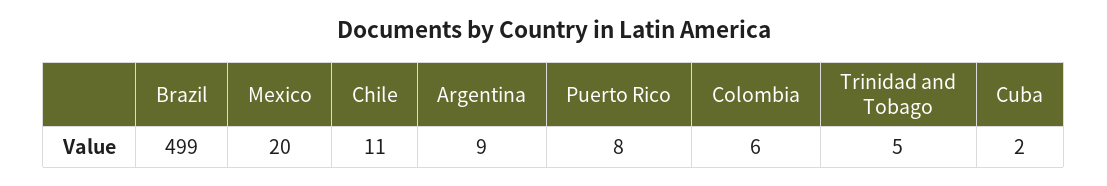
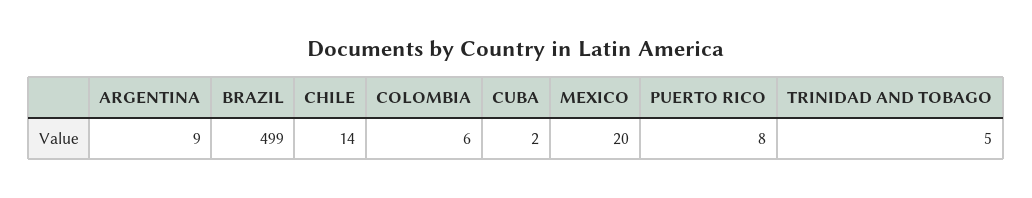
Chile: 11 -> 14

